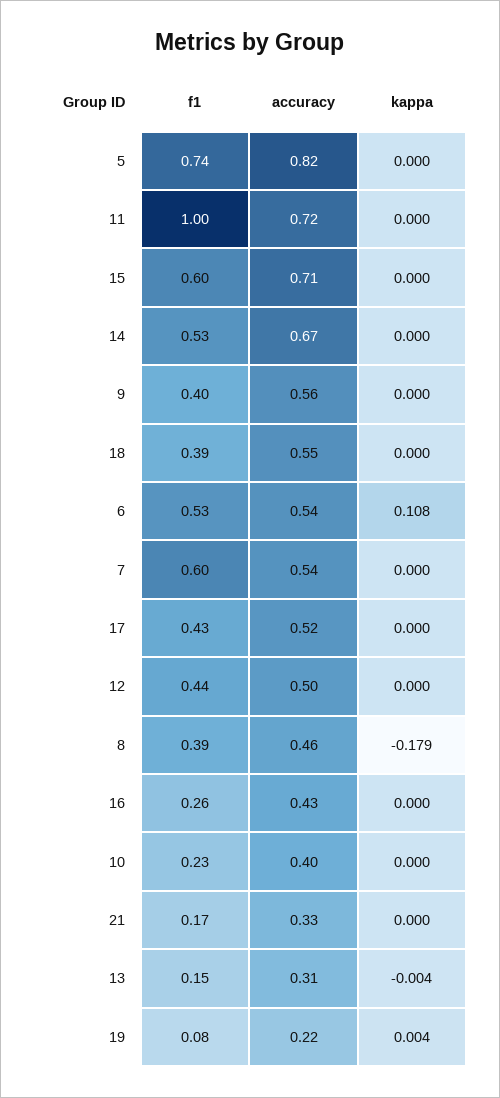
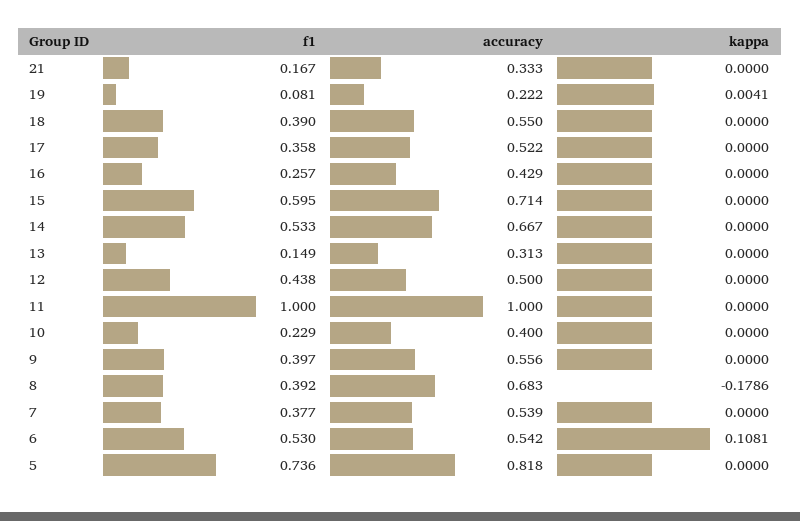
accuracy, 11: 0.72 -> 1
f1, 7: 0.6 -> 0.377
f1, 17: 0.43 -> 0.358
accuracy, 8: 0.46 -> 0.683
kappa, 13: -0.004 -> 0

